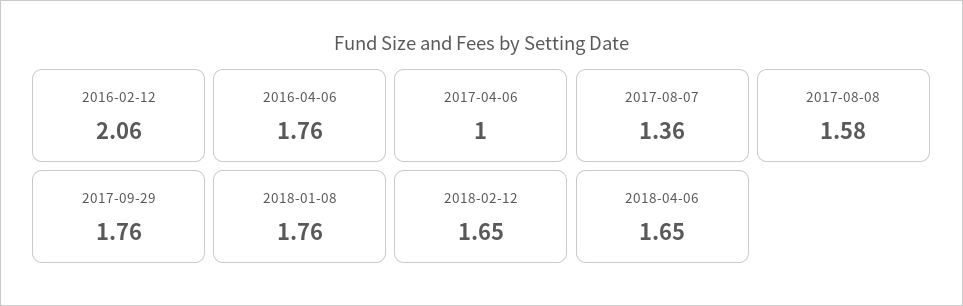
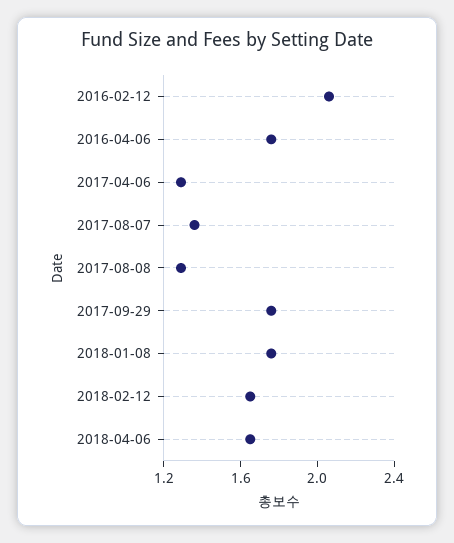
2017-04-06: 1 -> 1.3
2017-08-08: 1.58 -> 1.3

